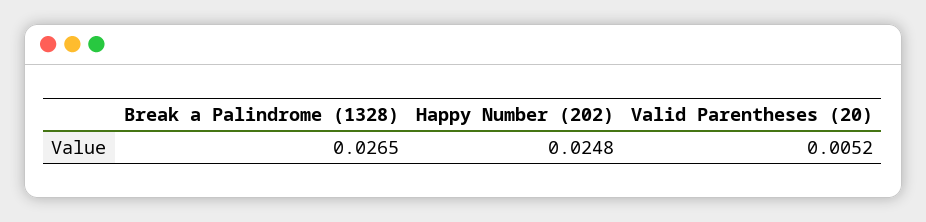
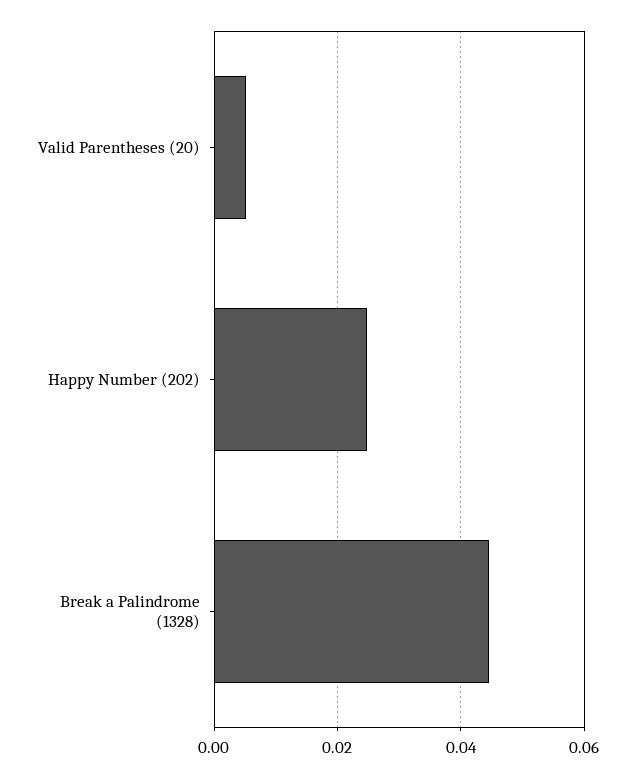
Break a Palindrome (1328): 0.0265 -> 0.044

